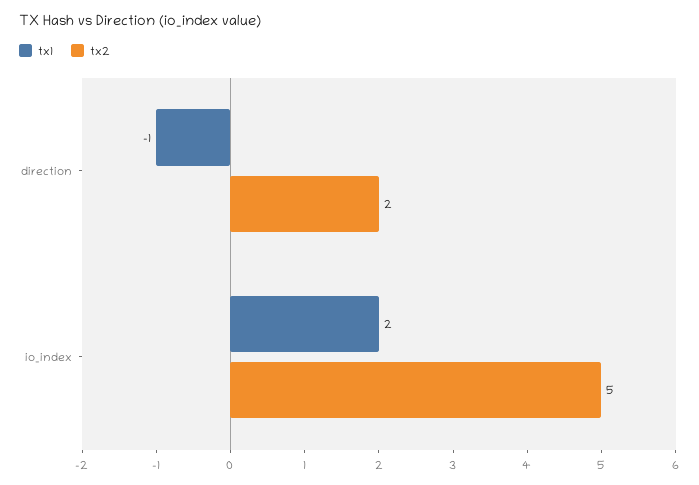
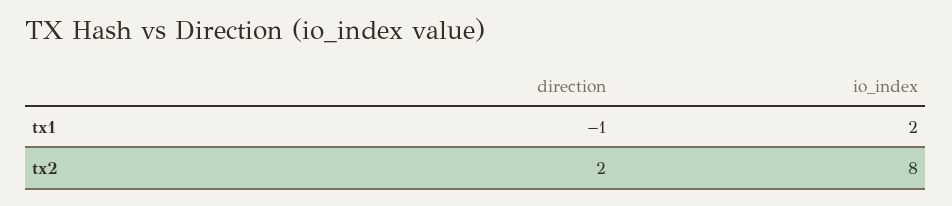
tx2, io_index: 5 -> 8

